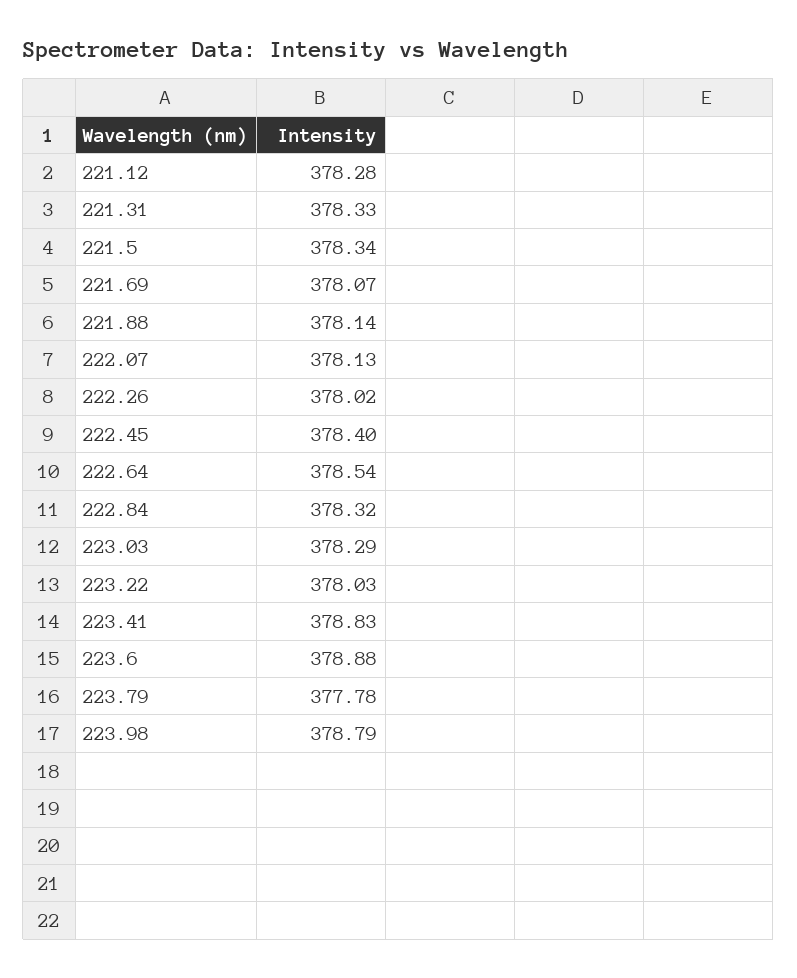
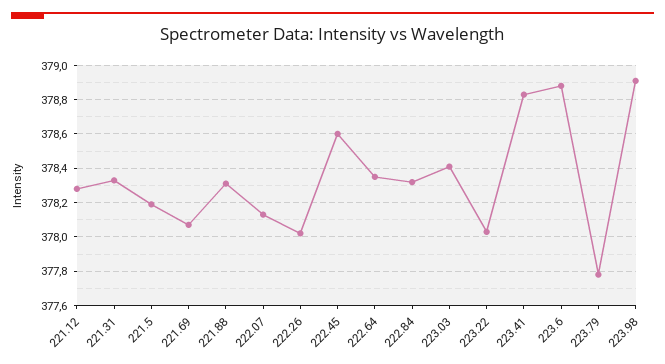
221.5: 378.34 -> 378.2
221.88: 378.14 -> 378.3
222.45: 378.4 -> 378.6
222.64: 378.54 -> 378.35
223.03: 378.29 -> 378.4
223.98: 378.79 -> 378.9

